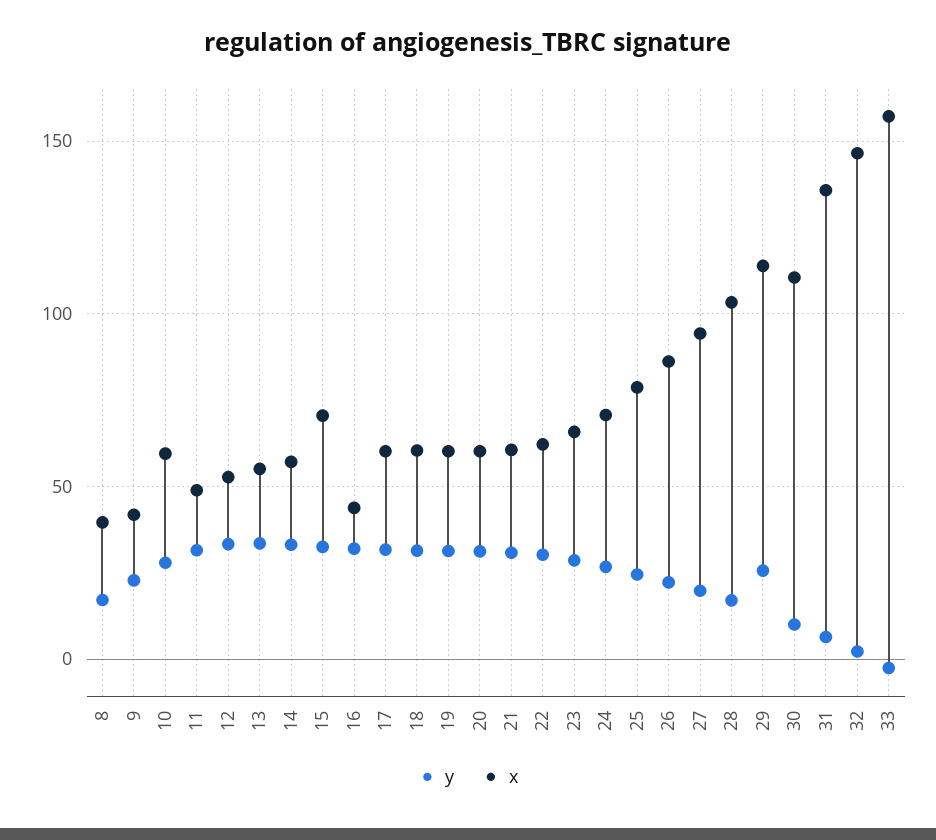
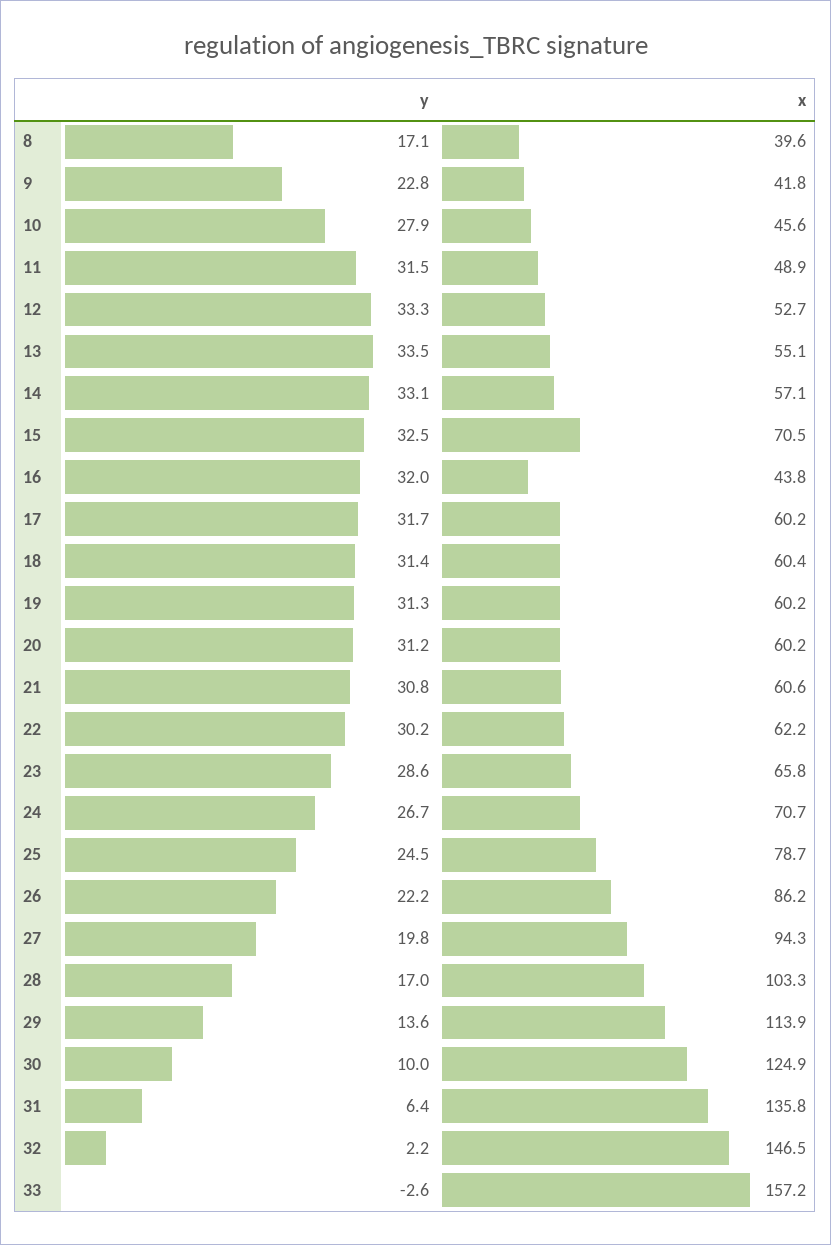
x, 10: 60 -> 45.6
y, 29: 25 -> 13.6
x, 30: 110 -> 124.9

